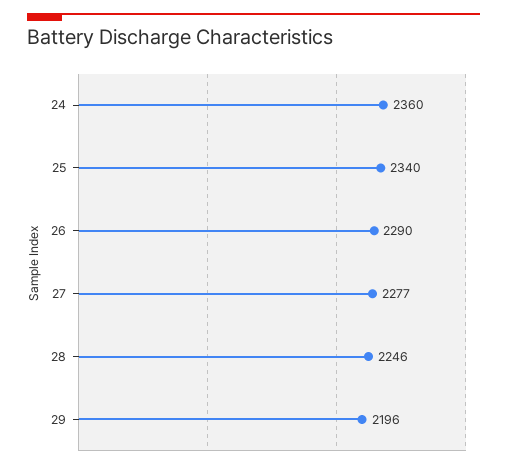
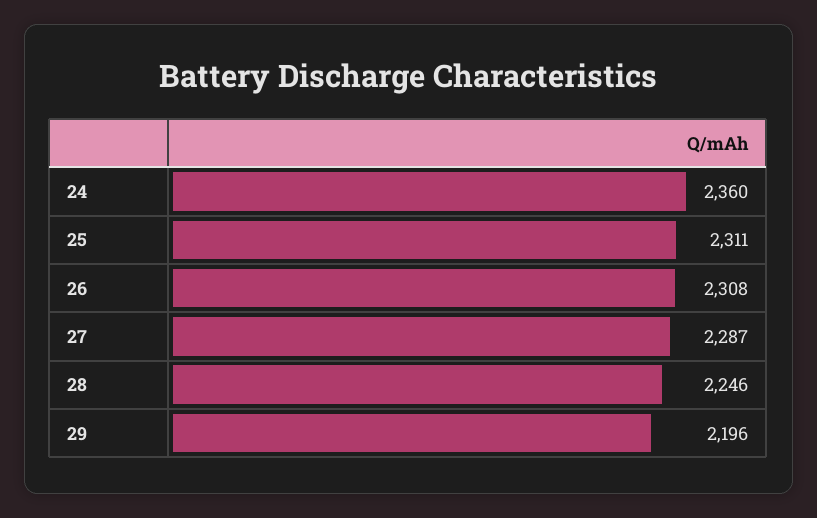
25: 2340 -> 2311
26: 2290 -> 2308
27: 2277 -> 2287

